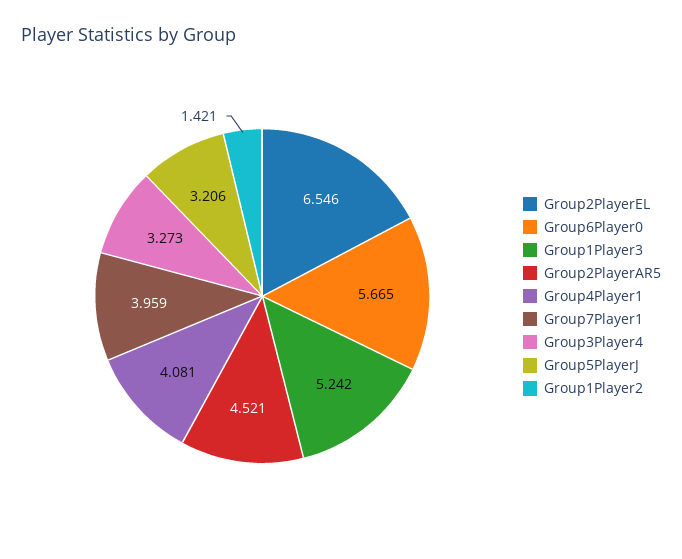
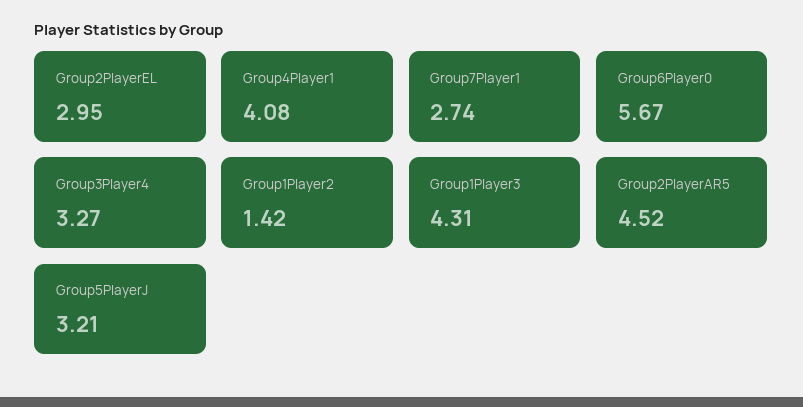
Group2PlayerEL: 6.546 -> 2.95
Group1Player3: 5.242 -> 4.31
Group7Player1: 3.959 -> 2.74

